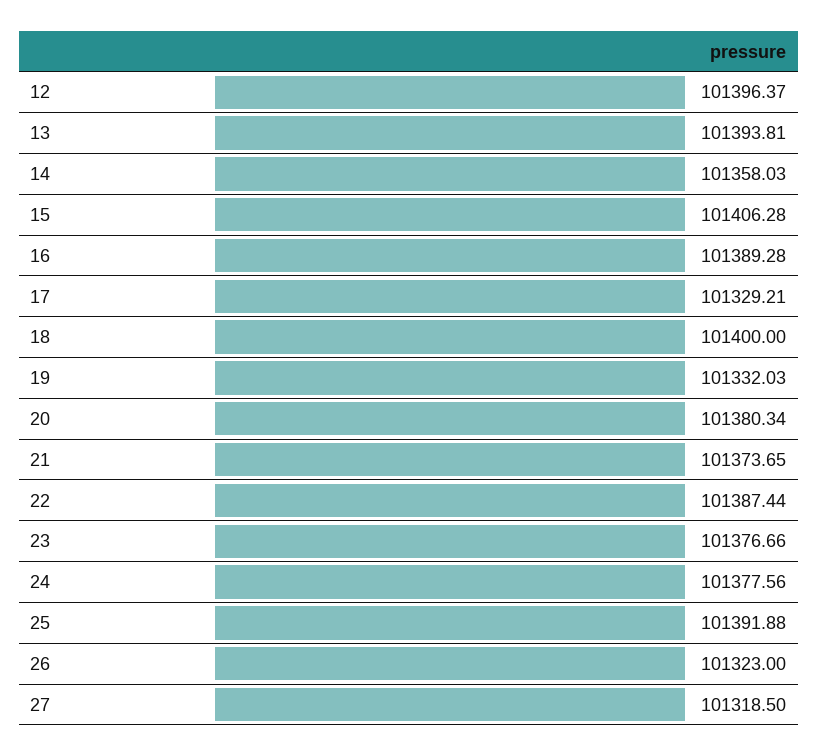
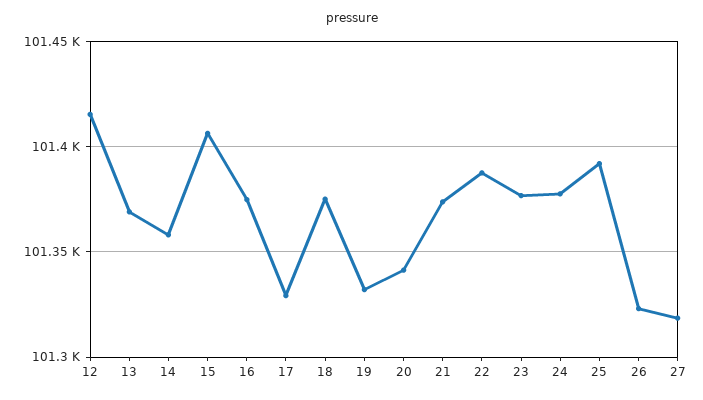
12: 101396.37 -> 101415
13: 101393.81 -> 101370
16: 101389.28 -> 101375
18: 101400 -> 101375
20: 101380.34 -> 101340

